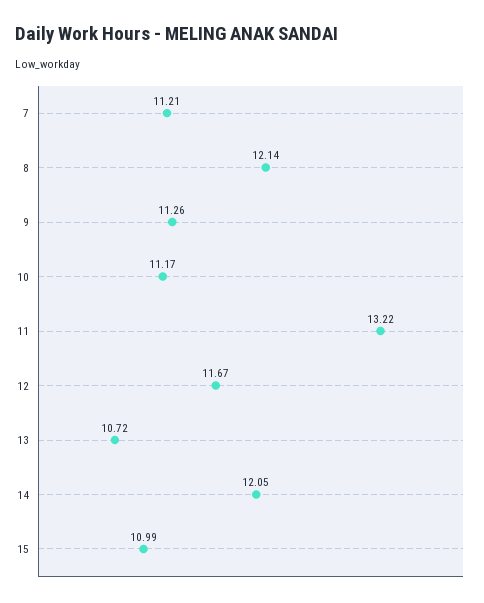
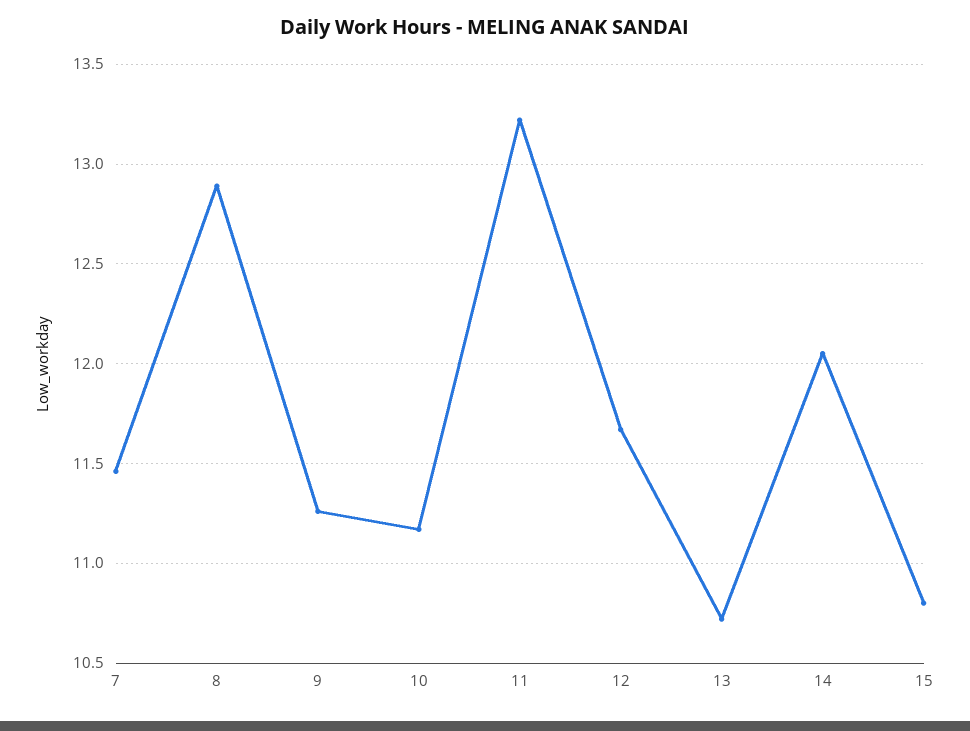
7: 11.21 -> 11.45
8: 12.14 -> 12.9
15: 10.99 -> 10.8

